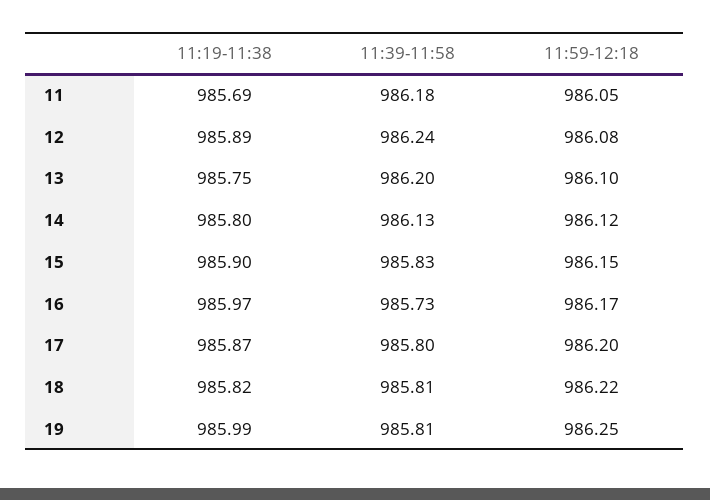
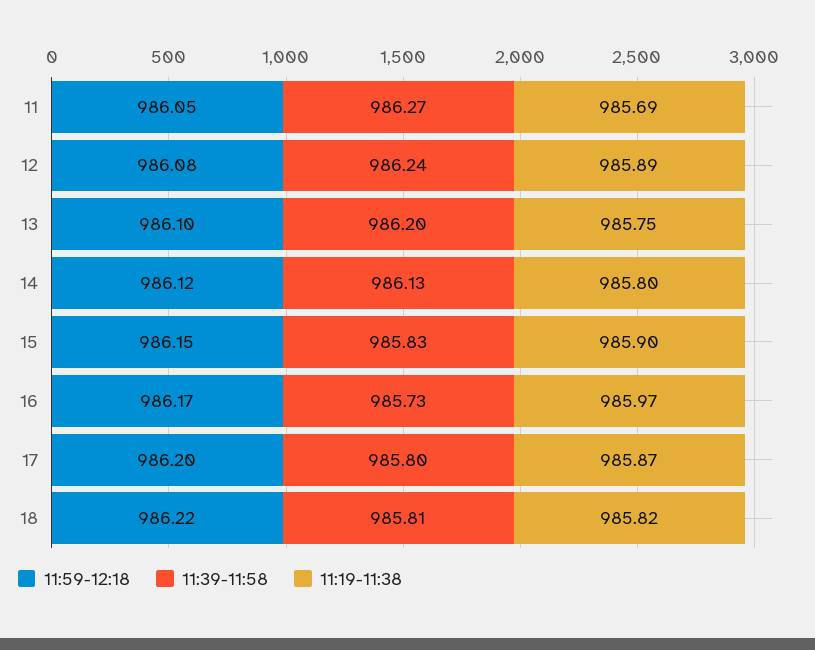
11:39-11:58, 11: 986.18 -> 986.27
11:19-11:38, 19: 985.99 -> none
11:39-11:58, 19: 985.81 -> none
11:59-12:18, 19: 986.25 -> none

